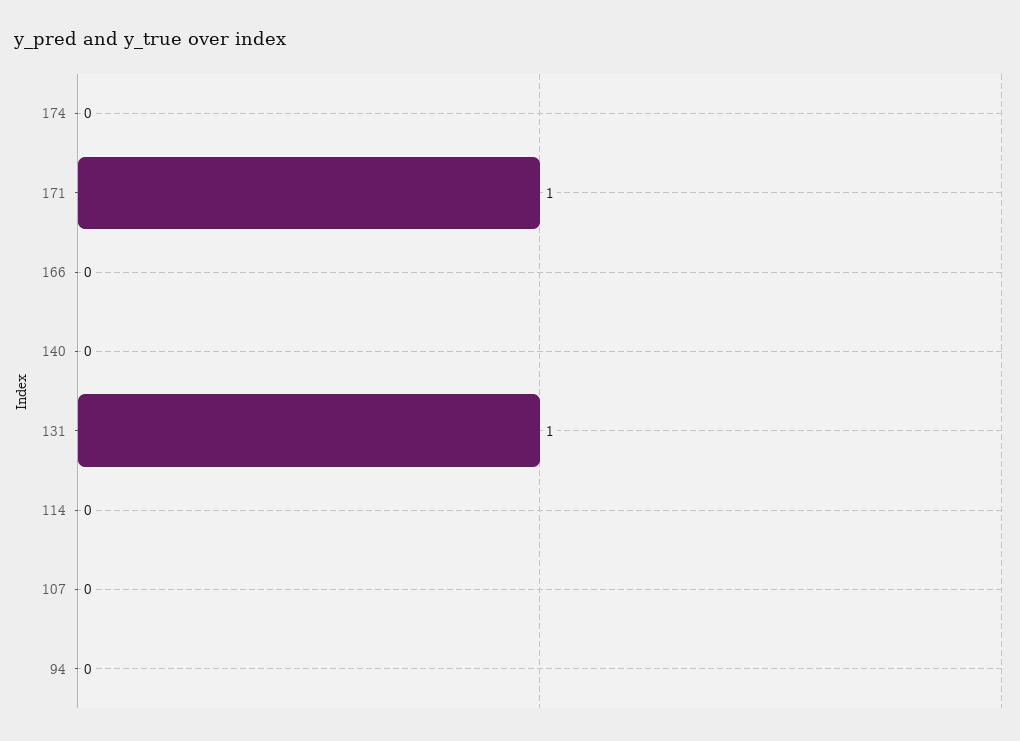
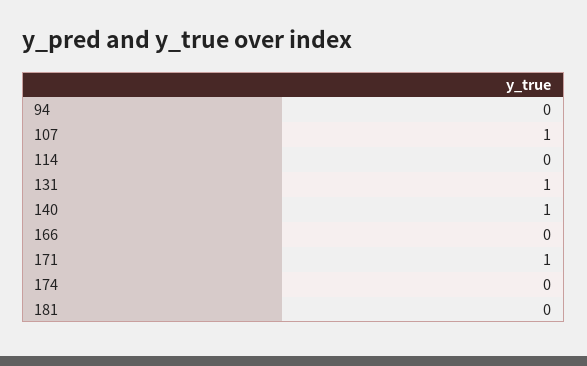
140: 0 -> 1
107: 0 -> 1
181: none -> 0

